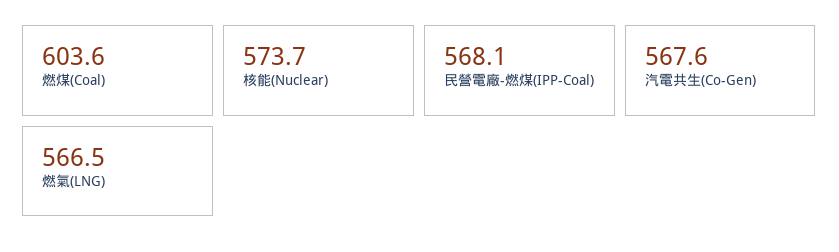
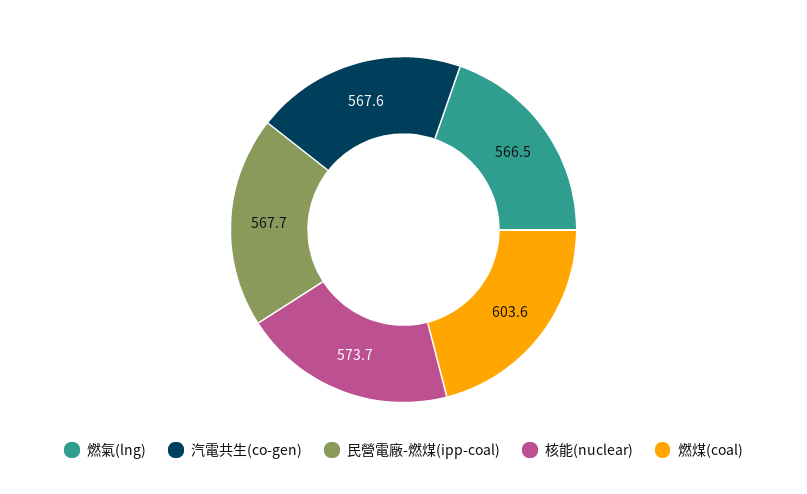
民營電廠-燃煤(IPP-Coal): 568.1 -> 567.7

